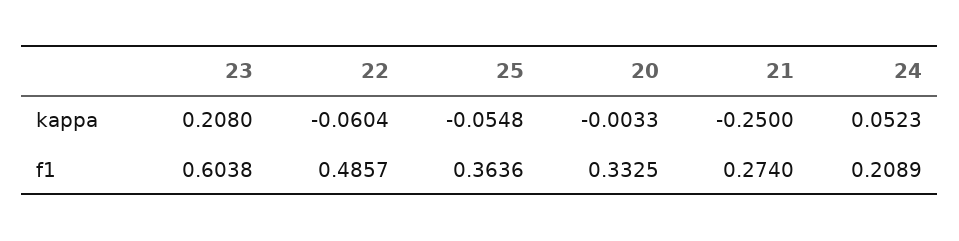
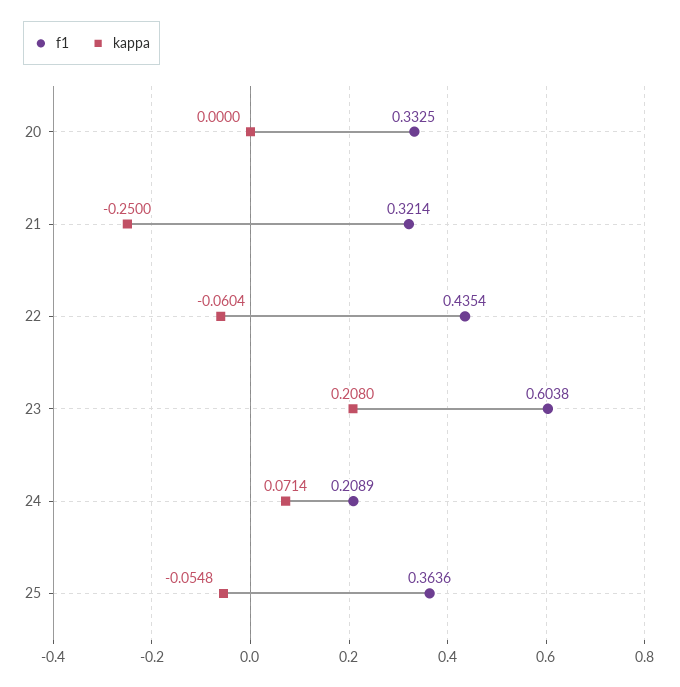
kappa, 20: -0.0033 -> 0
kappa, 24: 0.0523 -> 0.0714
f1, 22: 0.4857 -> 0.4354
f1, 21: 0.274 -> 0.3214

